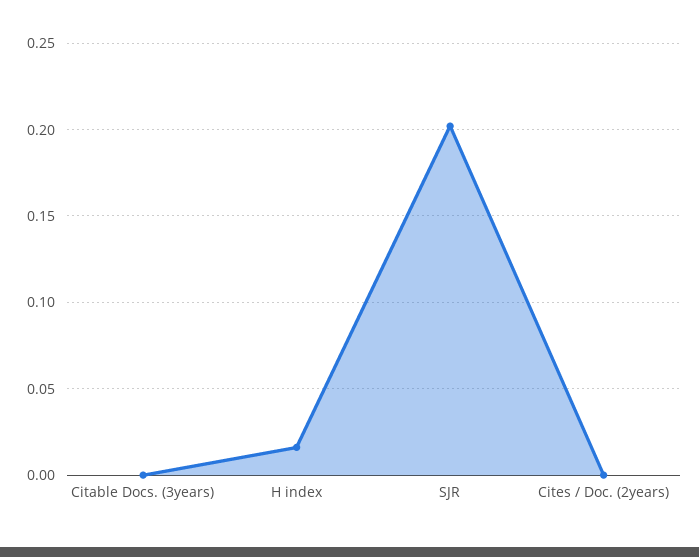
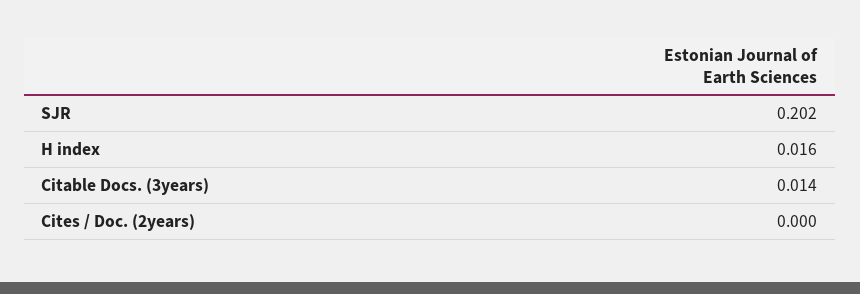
Citable Docs. (3years): 0 -> 0.014

